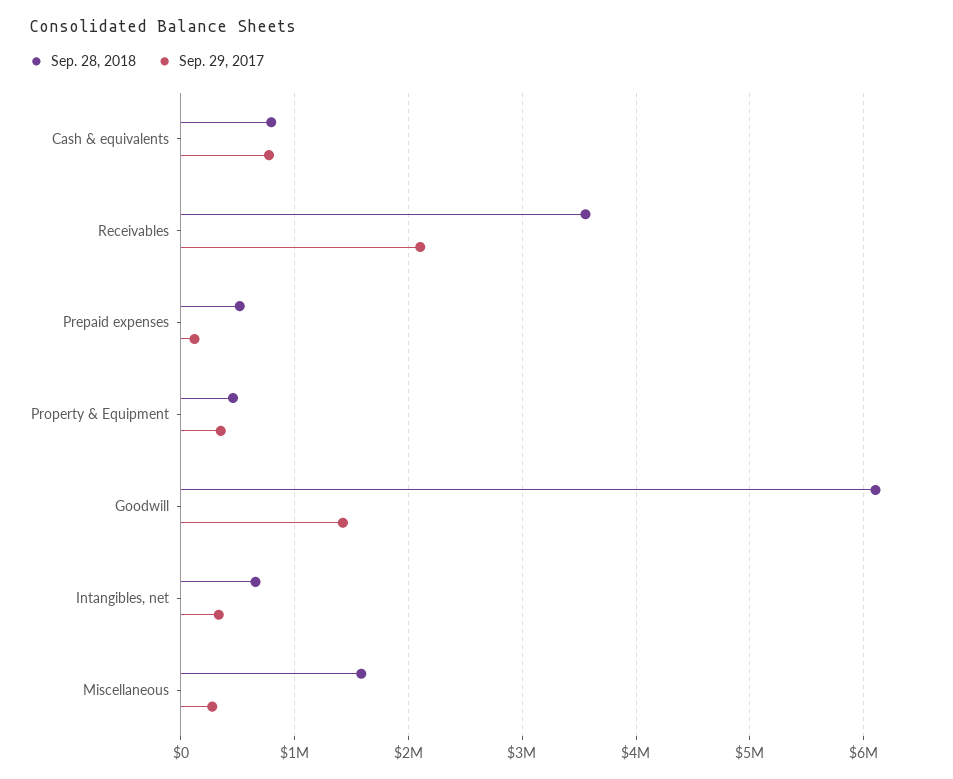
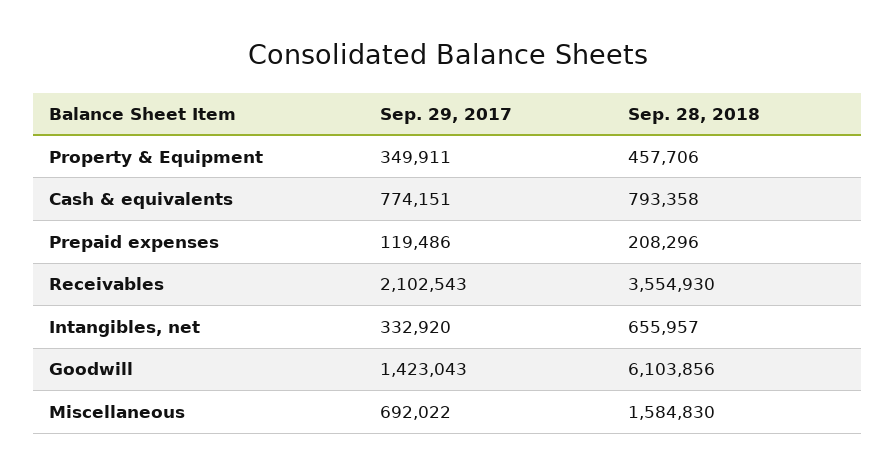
Sep. 28, 2018, Prepaid expenses: 500000 -> 208296
Sep. 29, 2017, Miscellaneous: 300000 -> 692022

